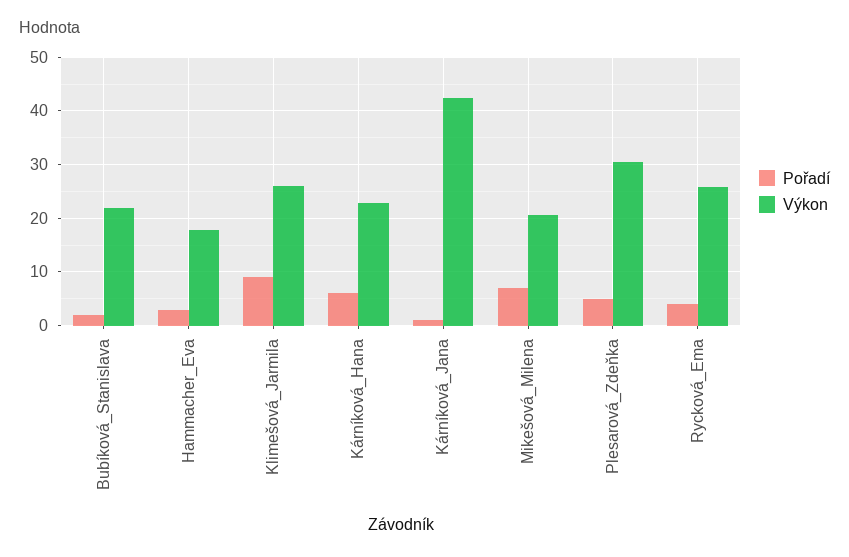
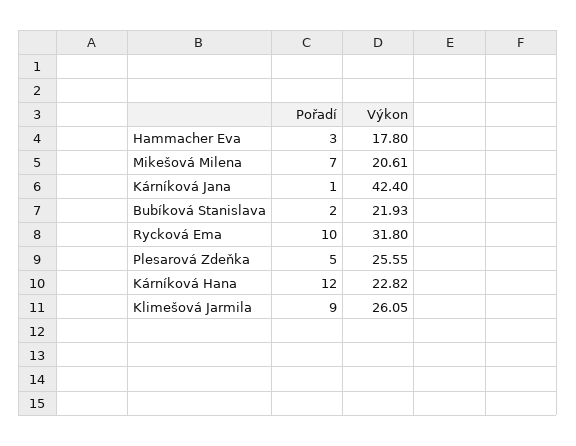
Pořadí, Kárníková_Hana: 6 -> 12
Výkon, Plesarová_Zdeňka: 30 -> 25.55
Pořadí, Rycková_Ema: 4 -> 10
Výkon, Rycková_Ema: 26 -> 31.8

